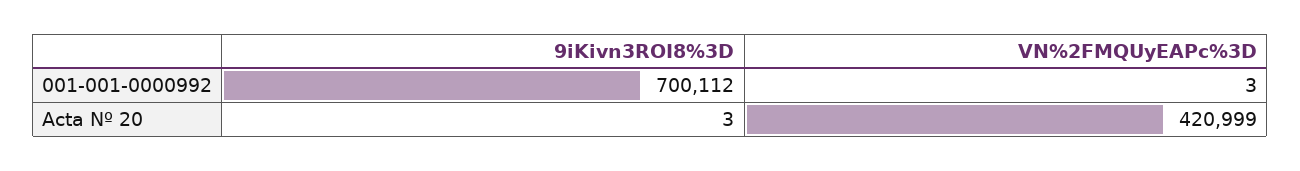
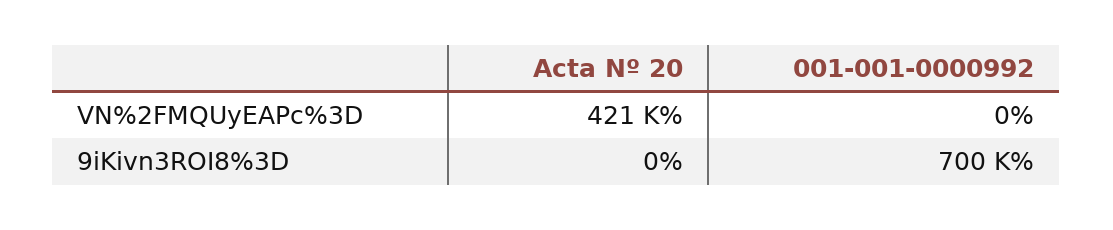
VN%2FMQUyEAPc%3D, 001-001-0000992: 3 -> 0
9iKivn3ROI8%3D, Acta Nº 20: 3 -> 0

